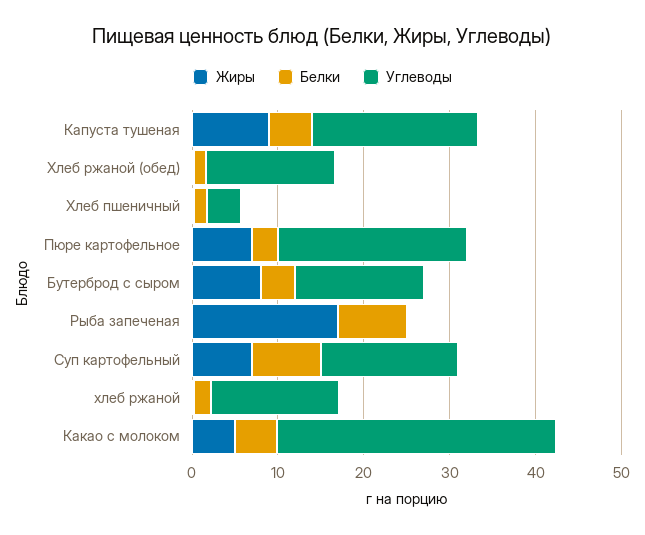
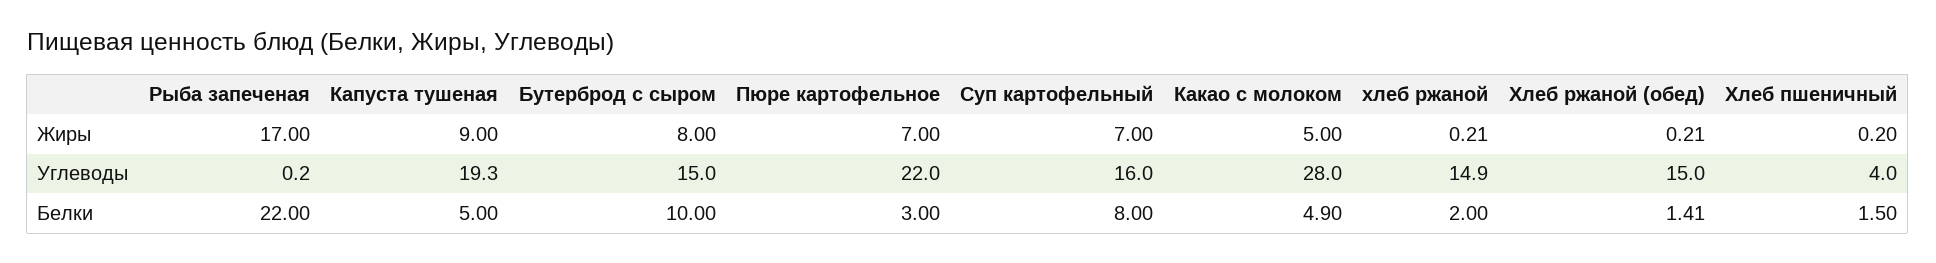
Белки, Бутерброд с сыром: 4 -> 10
Белки, Рыба запеченая: 8 -> 22
Углеводы, Какао с молоком: 32 -> 28

